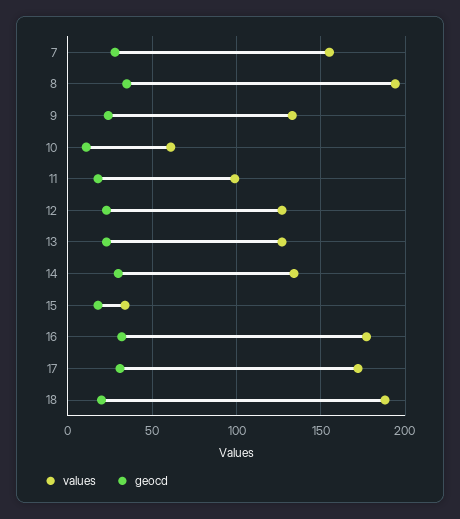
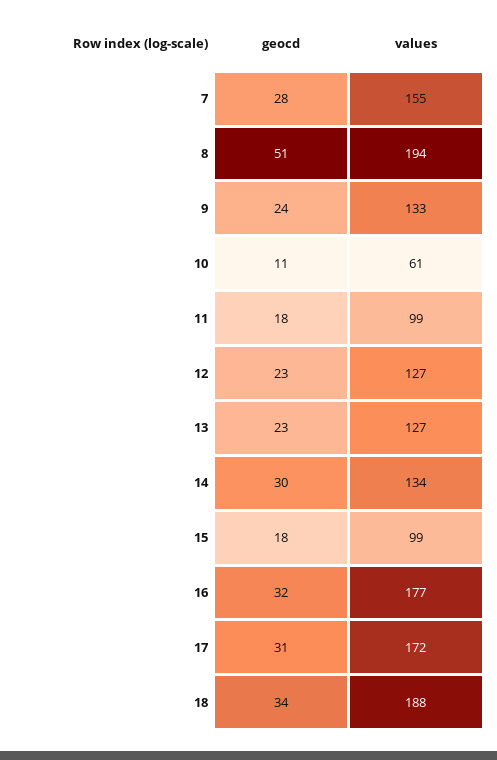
geocd, 8: 35 -> 51
values, 15: 35 -> 99
geocd, 18: 20 -> 34

